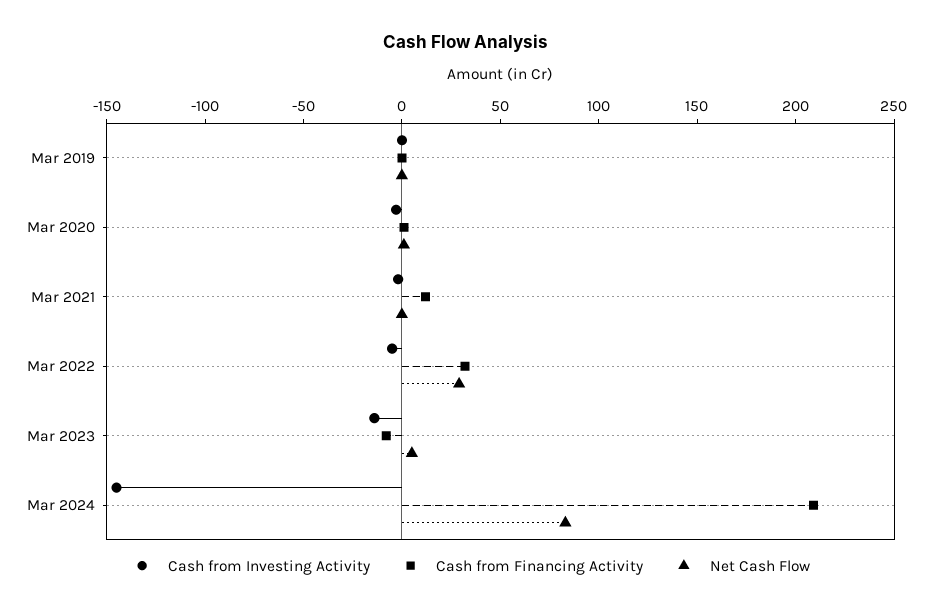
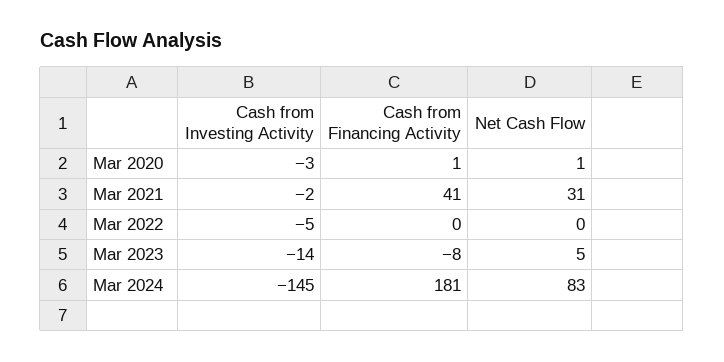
Cash from Investing Activity, Mar 2019: 0 -> none
Cash from Financing Activity, Mar 2019: 0 -> none
Net Cash Flow, Mar 2019: 0 -> none
Cash from Financing Activity, Mar 2021: 10 -> 41
Net Cash Flow, Mar 2021: 0 -> 31
Cash from Financing Activity, Mar 2022: 30 -> 0
Net Cash Flow, Mar 2022: 30 -> 0
Cash from Financing Activity, Mar 2024: 210 -> 181

